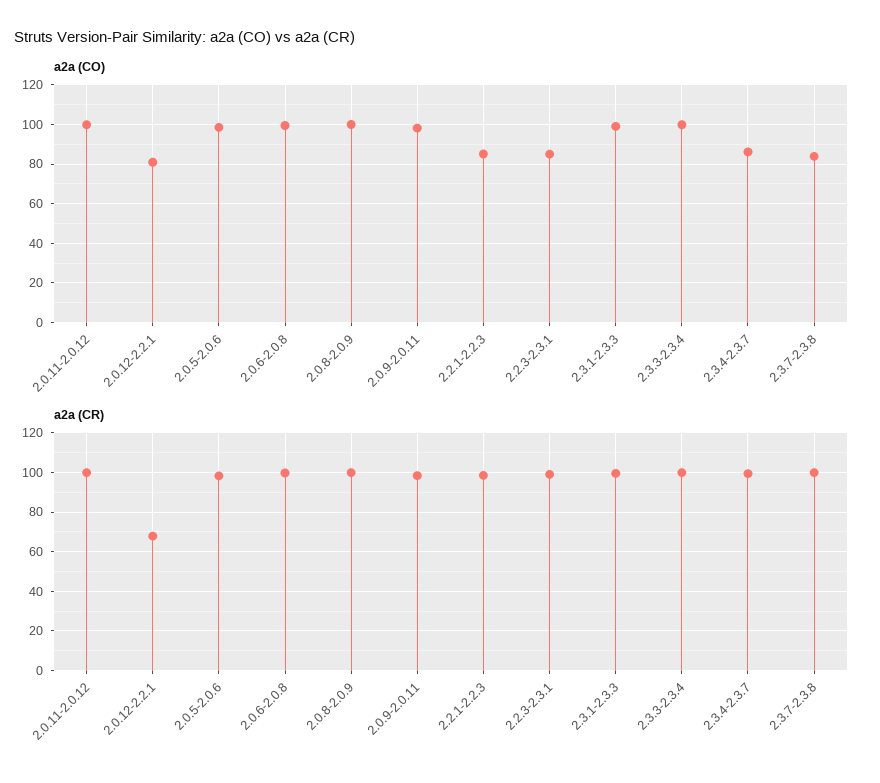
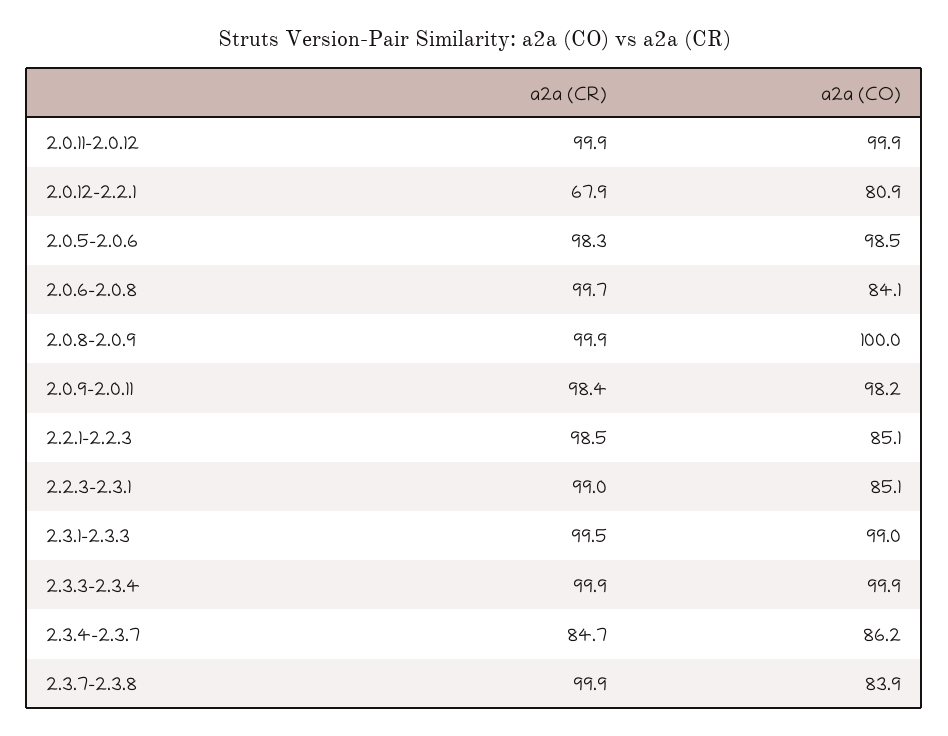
a2a (CO), 2.0.6-2.0.8: 100 -> 84.1
a2a (CR), 2.3.4-2.3.7: 100 -> 84.7

